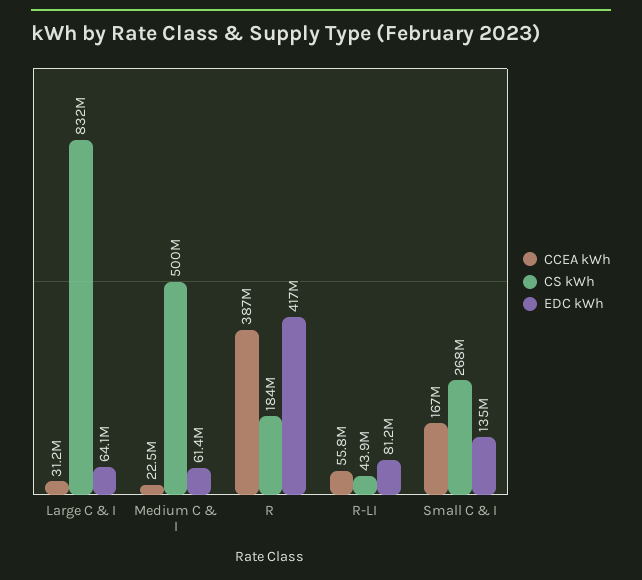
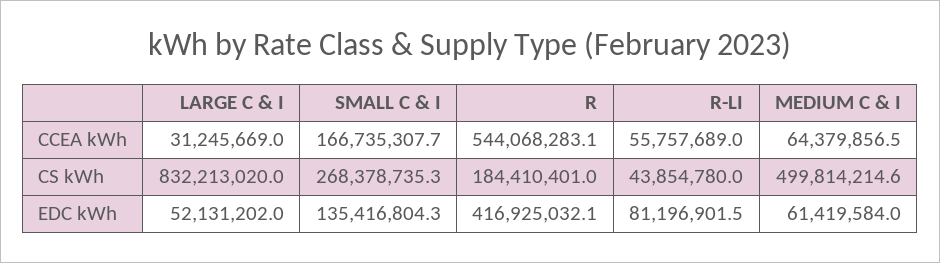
EDC kWh, Large C & I: 64100000 -> 52131202
CCEA kWh, Medium C & I: 22500000 -> 64379856.5
CCEA kWh, R: 387000000 -> 544068283.1

